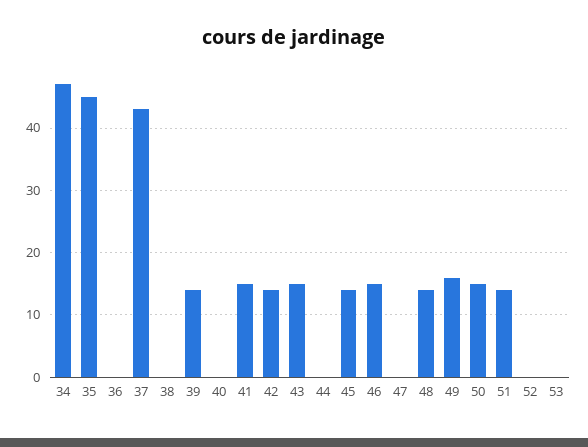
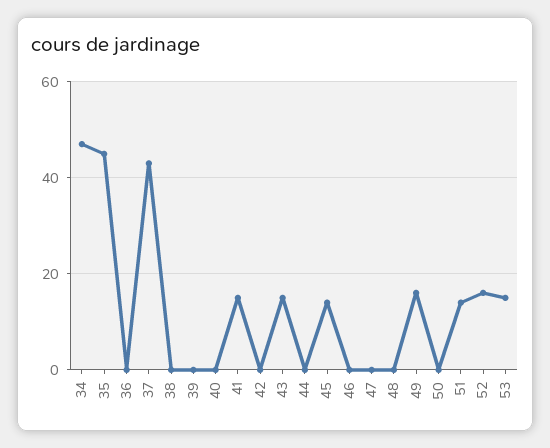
39: 14 -> 0
42: 14 -> 0
46: 15 -> 0
48: 14 -> 0
50: 15 -> 0
52: 0 -> 15
53: 0 -> 15

